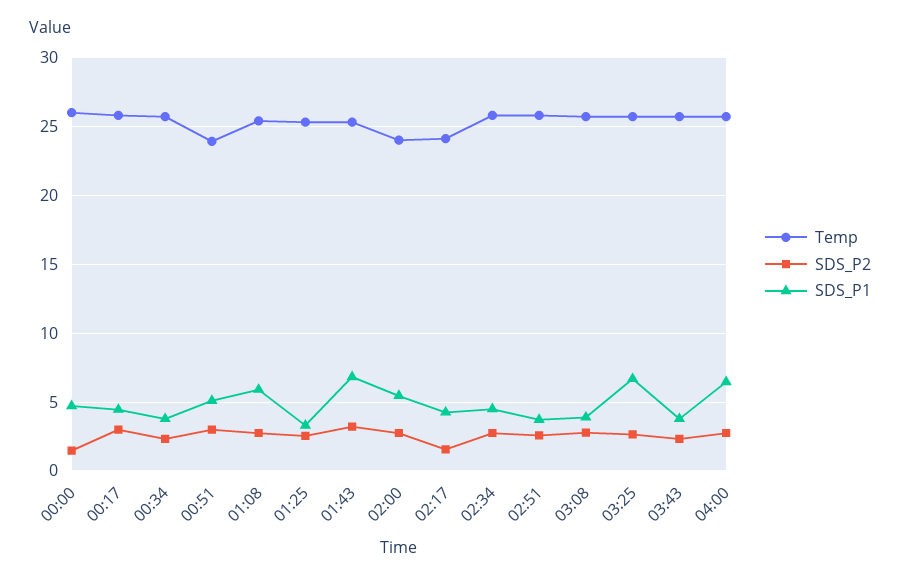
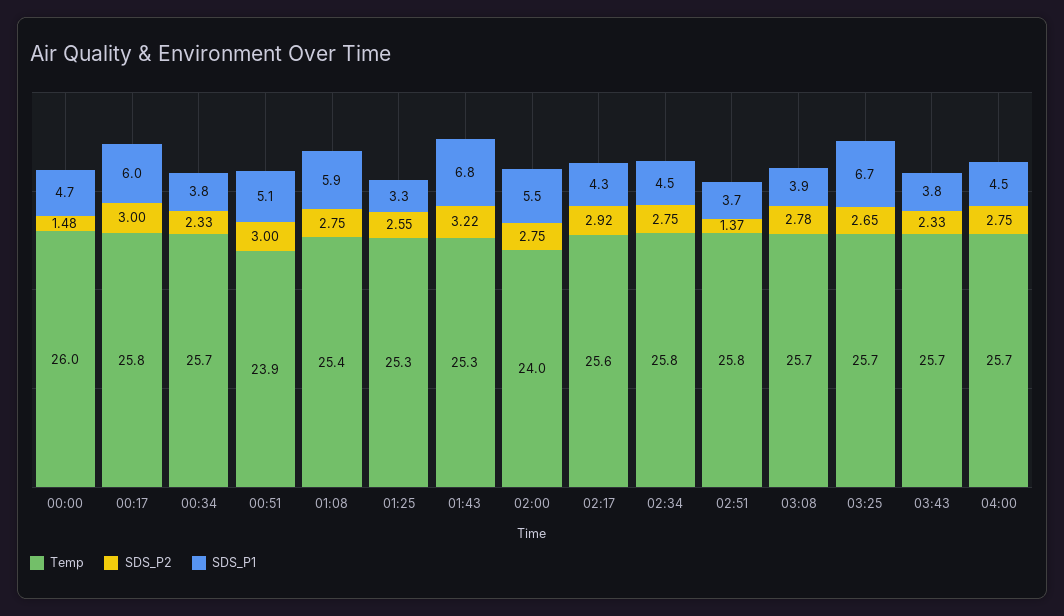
SDS_P1, 00:17: 4.5 -> 6
Temp, 02:17: 24 -> 25.6
SDS_P2, 02:17: 1.5 -> 2.92
SDS_P2, 02:51: 2.5 -> 1.37
SDS_P1, 04:00: 6.5 -> 4.5

